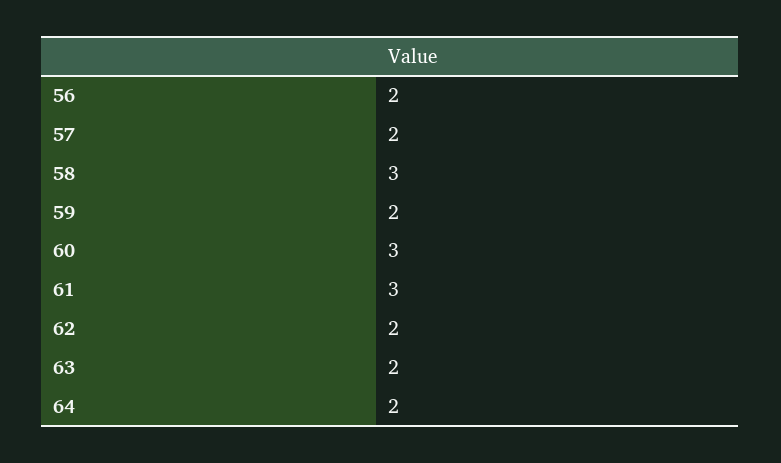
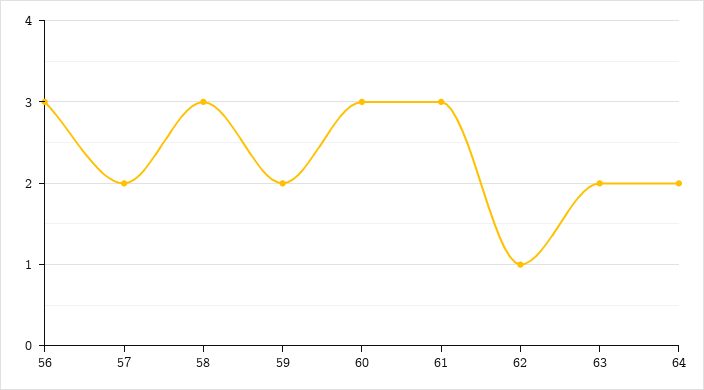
56: 2 -> 3
62: 2 -> 1

